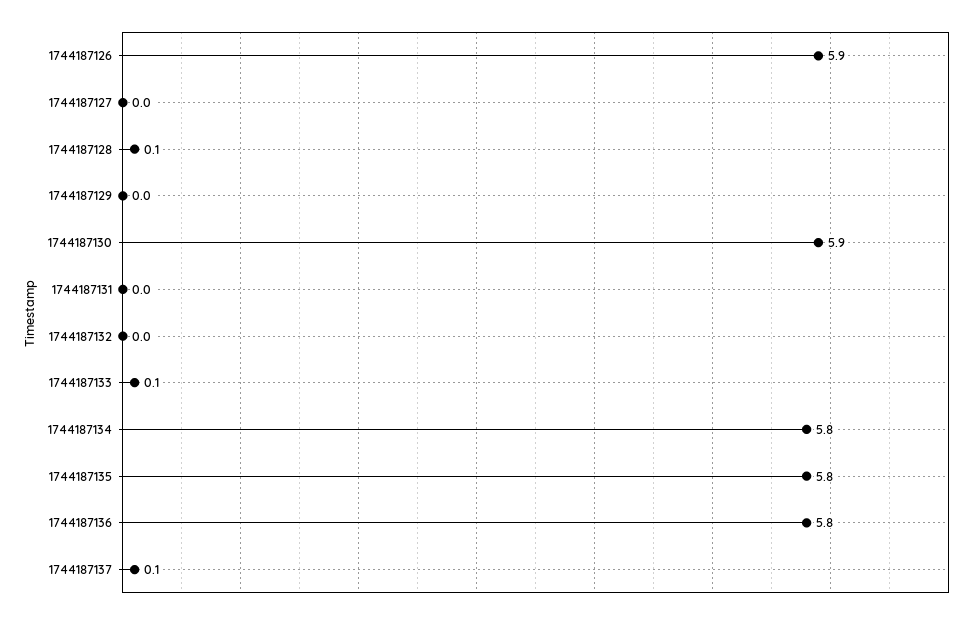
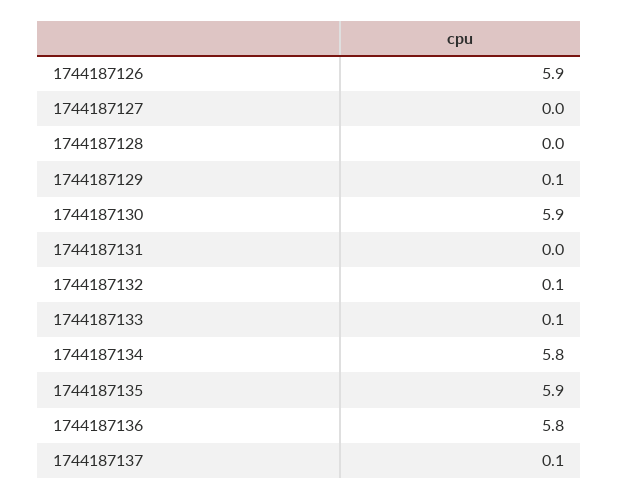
1744187128: 0.1 -> 0
1744187129: 0 -> 0.1
1744187132: 0 -> 0.1
1744187135: 5.8 -> 5.9

